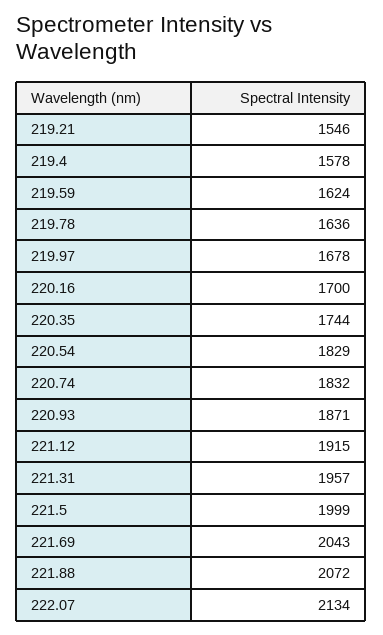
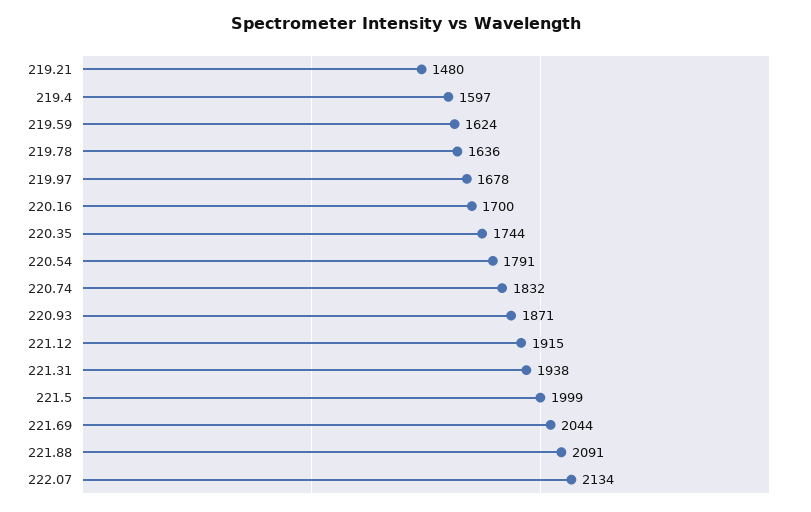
219.21: 1546 -> 1480
219.4: 1578 -> 1597
220.54: 1829 -> 1791
221.31: 1957 -> 1938
221.69: 2043 -> 2044
221.88: 2072 -> 2091

